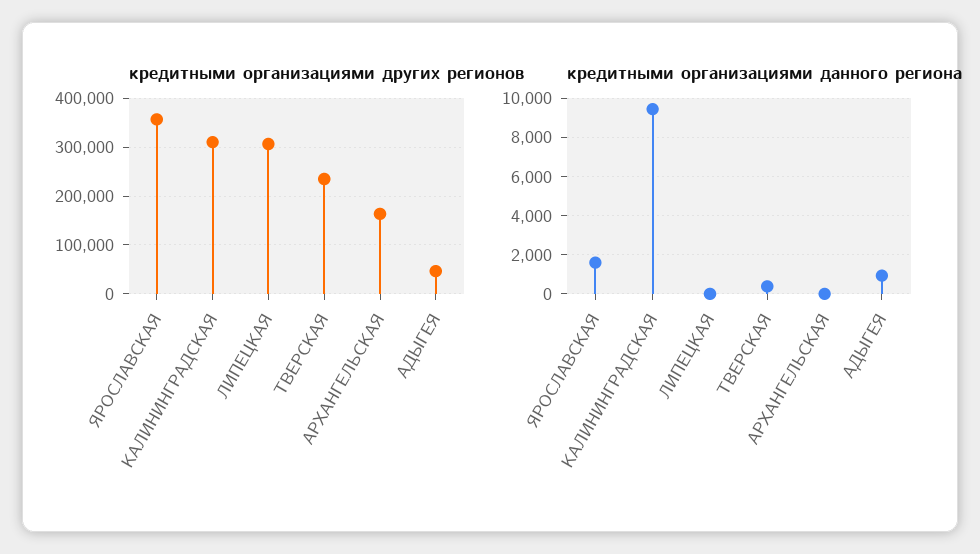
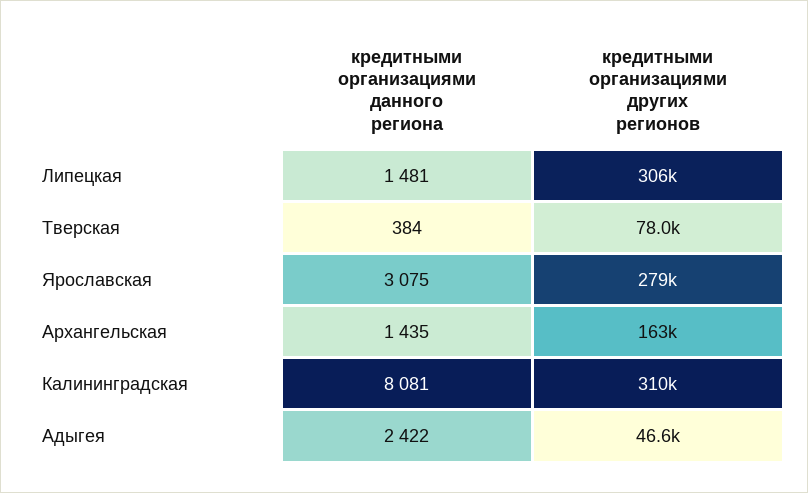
кредитными организациями других регионов, ЯРОСЛАВСКАЯ: 360000 -> 279000
кредитными организациями других регионов, ТВЕРСКАЯ: 240000 -> 78000
кредитными организациями данного региона, ЯРОСЛАВСКАЯ: 1500 -> 3075
кредитными организациями данного региона, КАЛИНИНГРАДСКАЯ: 9500 -> 8081
кредитными организациями данного региона, ЛИПЕЦКАЯ: 0 -> 1481
кредитными организациями данного региона, АРХАНГЕЛЬСКАЯ: 0 -> 1435
кредитными организациями данного региона, АДЫГЕЯ: 1000 -> 2422

